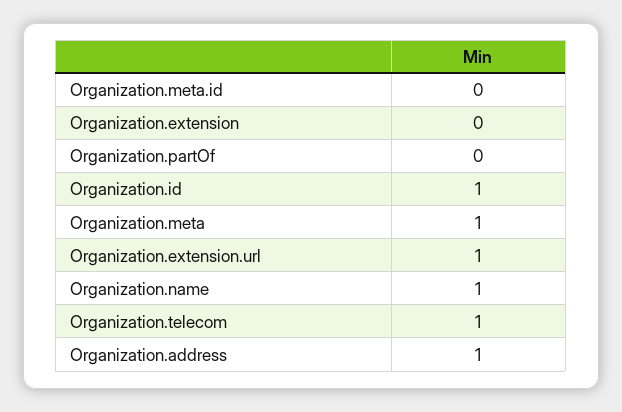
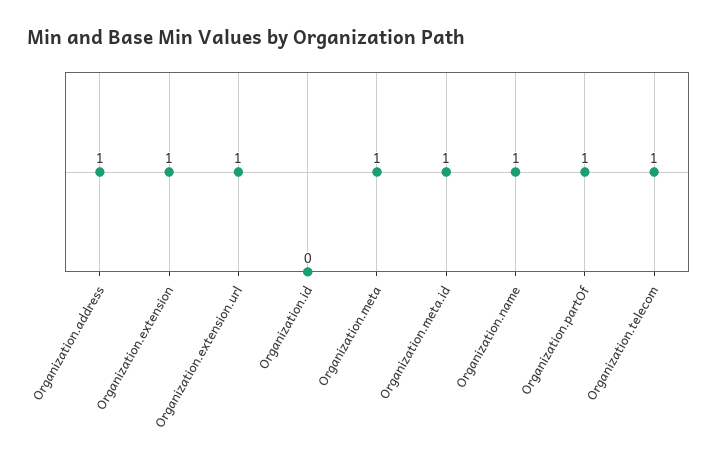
Organization.meta.id: 0 -> 1
Organization.extension: 0 -> 1
Organization.partOf: 0 -> 1
Organization.id: 1 -> 0

